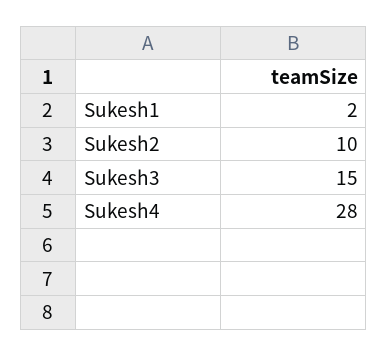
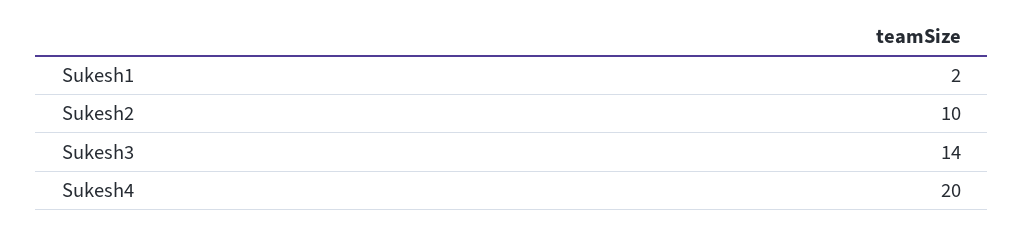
Sukesh3: 15 -> 14
Sukesh4: 28 -> 20

